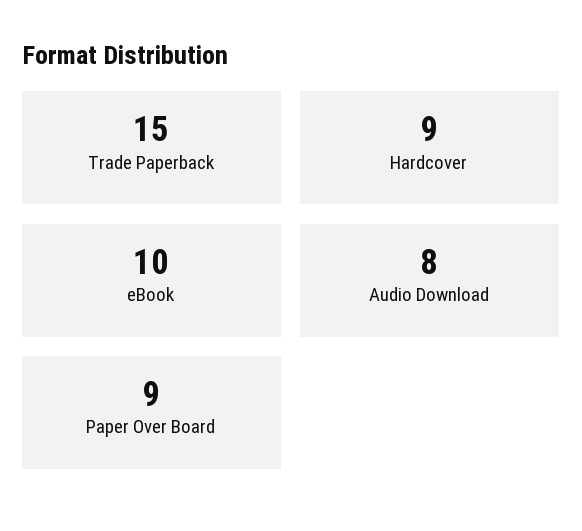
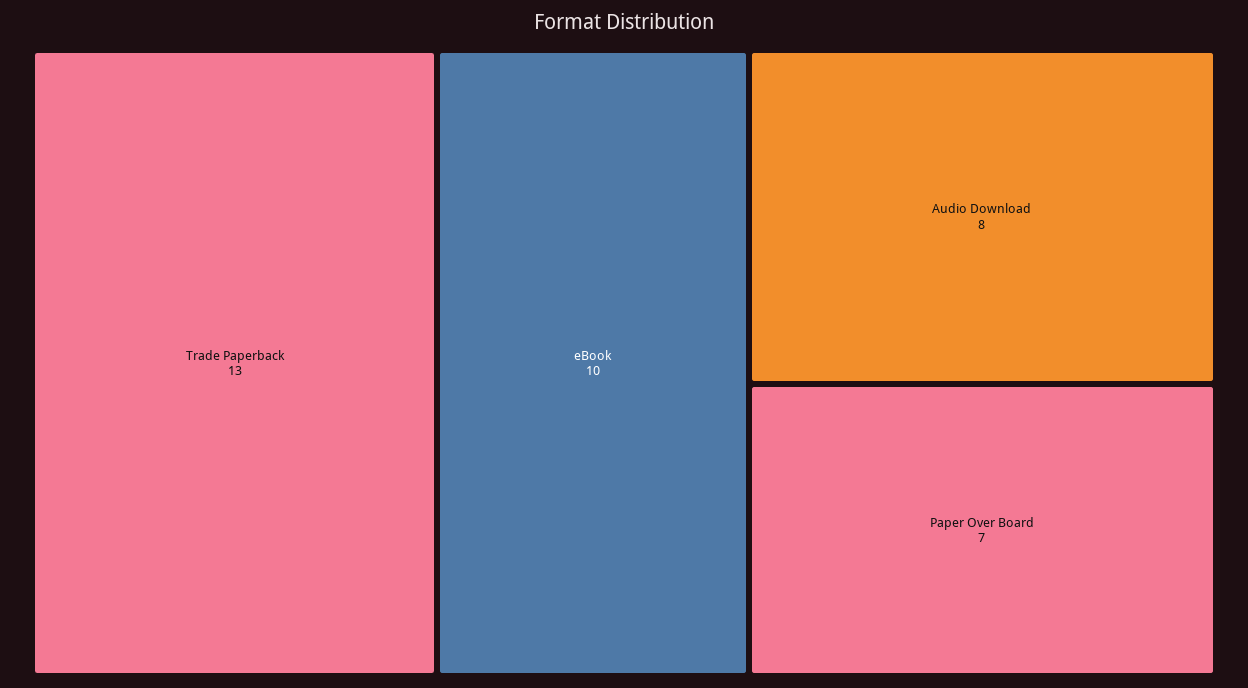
Trade Paperback: 15 -> 13
Hardcover: 9 -> none
Paper Over Board: 9 -> 7

